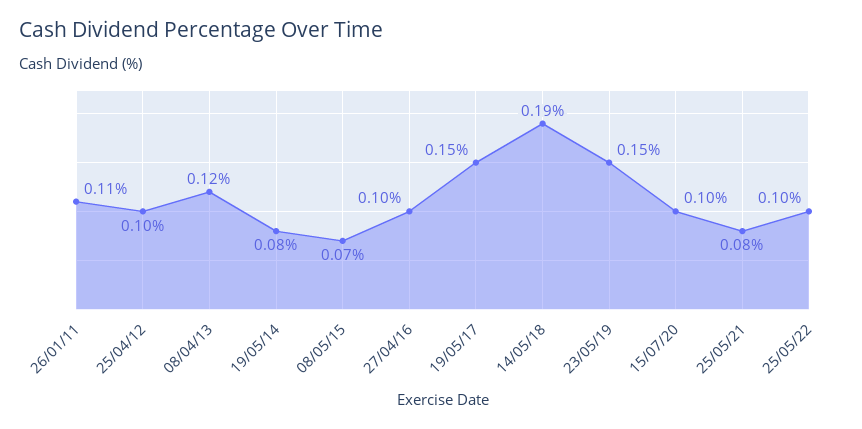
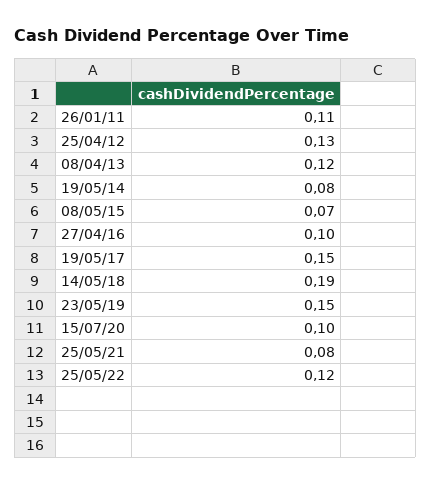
25/04/12: 0.1 -> 0.13
25/05/22: 0.1 -> 0.12

